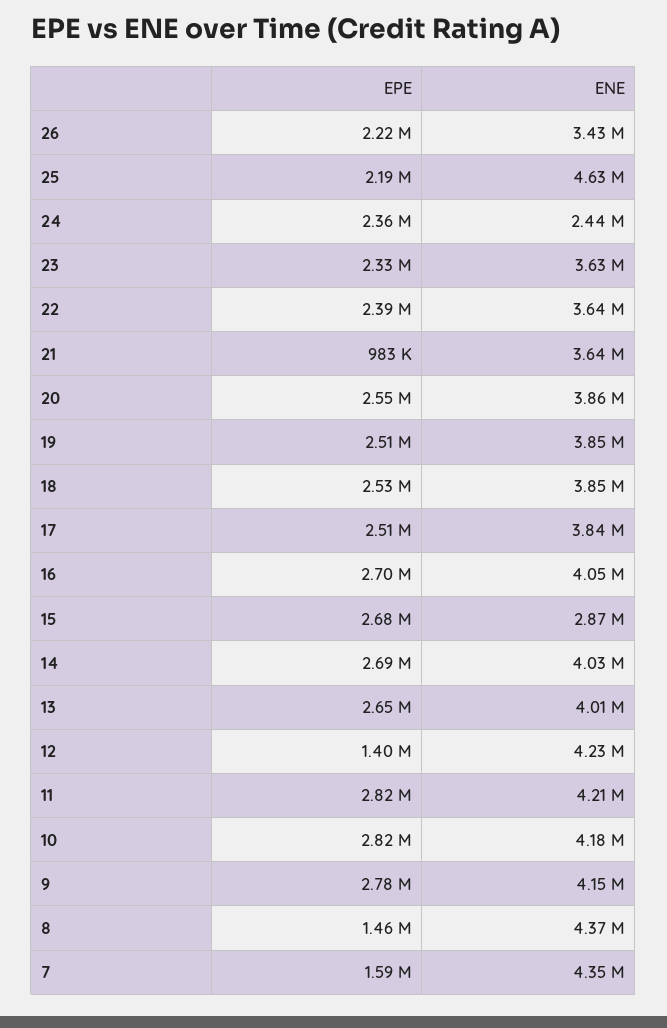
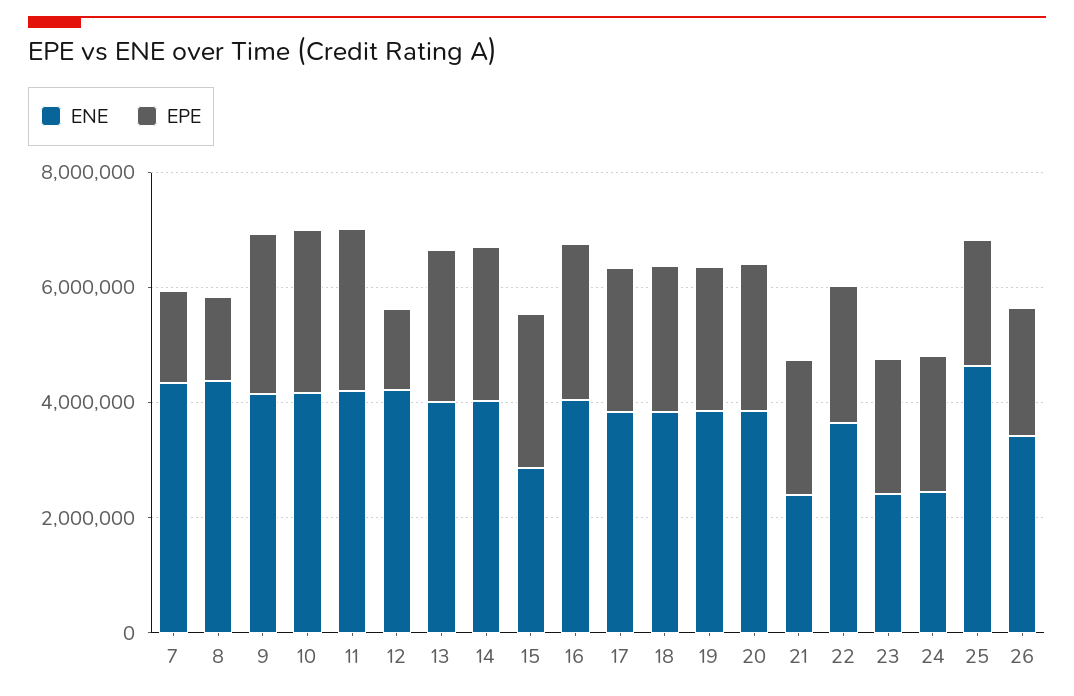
ENE, 23: 3630000 -> 2500000
EPE, 21: 983000 -> 2500000
ENE, 21: 3640000 -> 2500000

